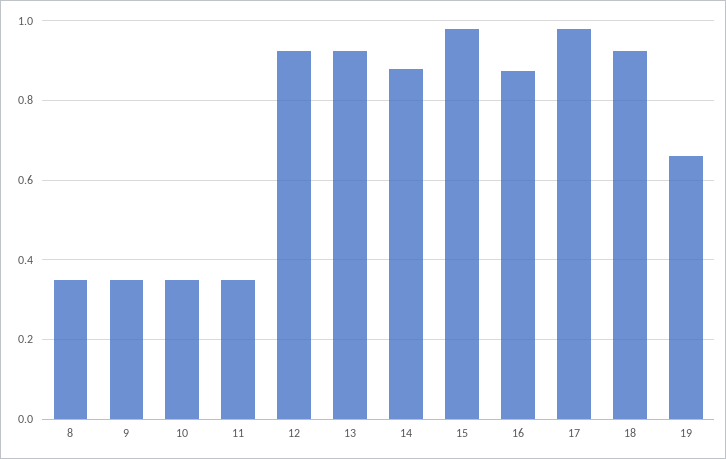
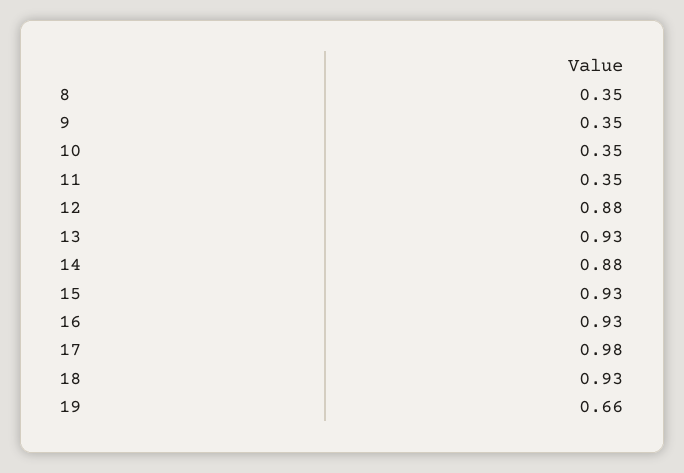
12: 0.92 -> 0.88
15: 0.98 -> 0.93
16: 0.88 -> 0.93

